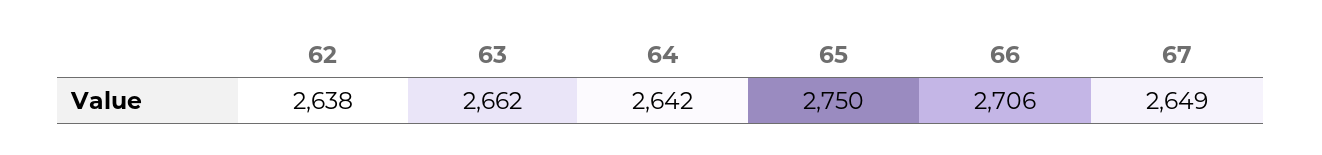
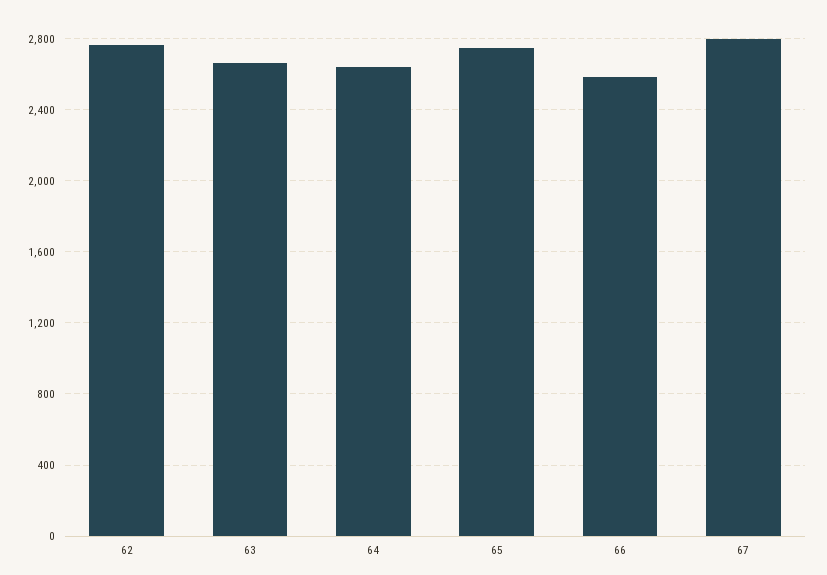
62: 2638 -> 2750
66: 2706 -> 2600
67: 2649 -> 2800

